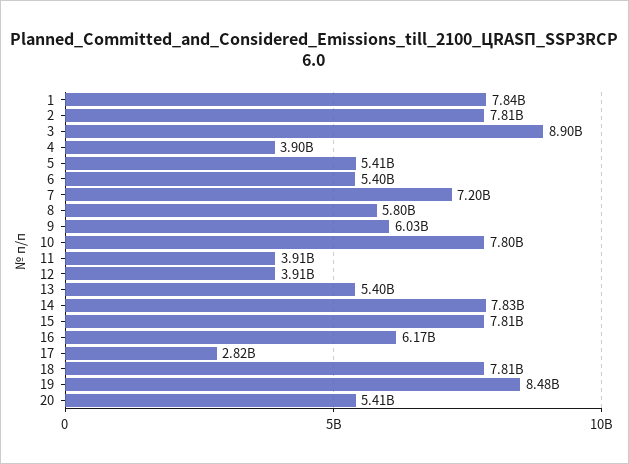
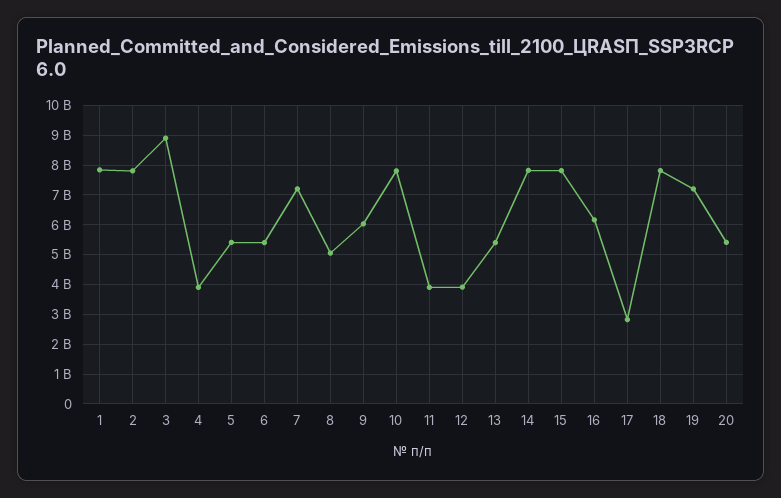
8: 5800000000 -> 5000000000
19: 8480000000 -> 7250000000

